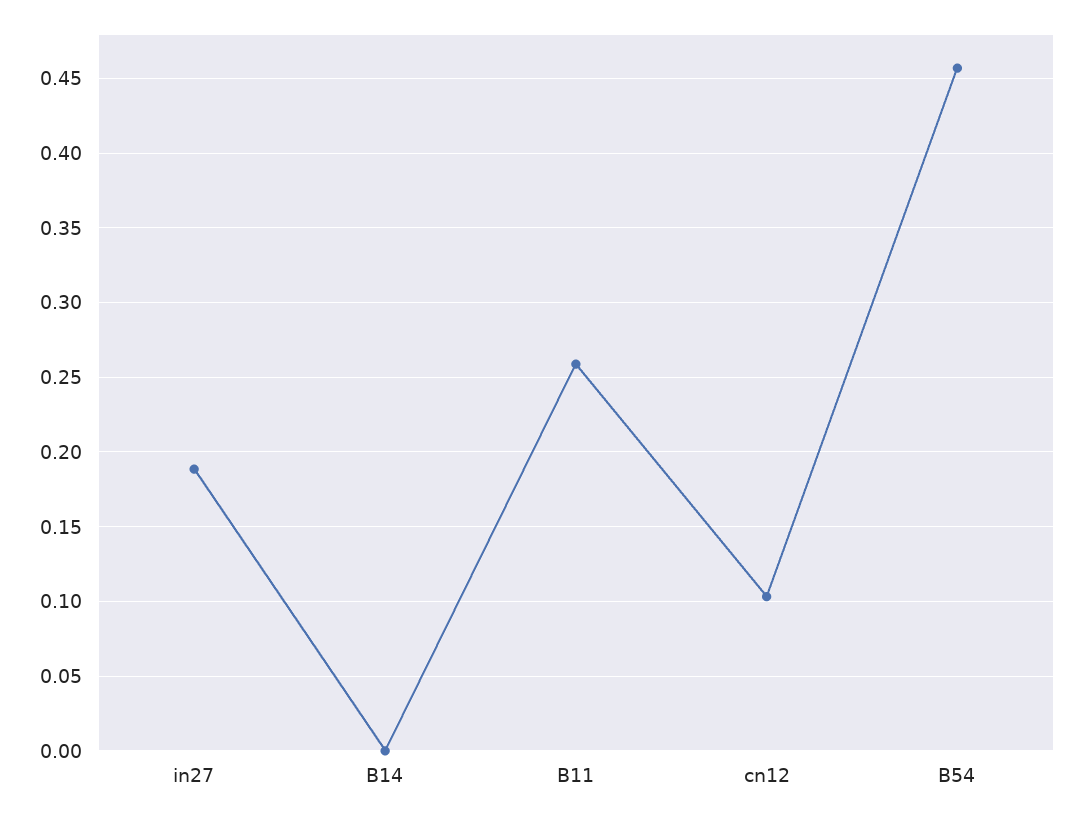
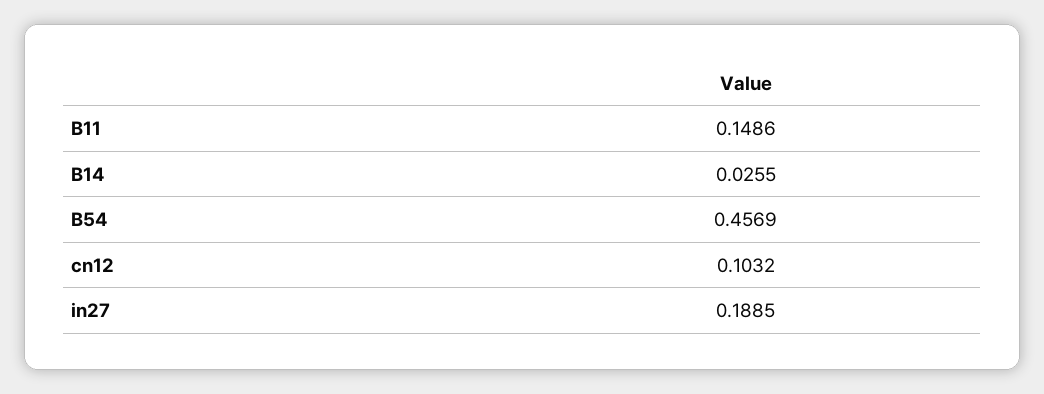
B14: 0 -> 0.0255
B11: 0.26 -> 0.1486

